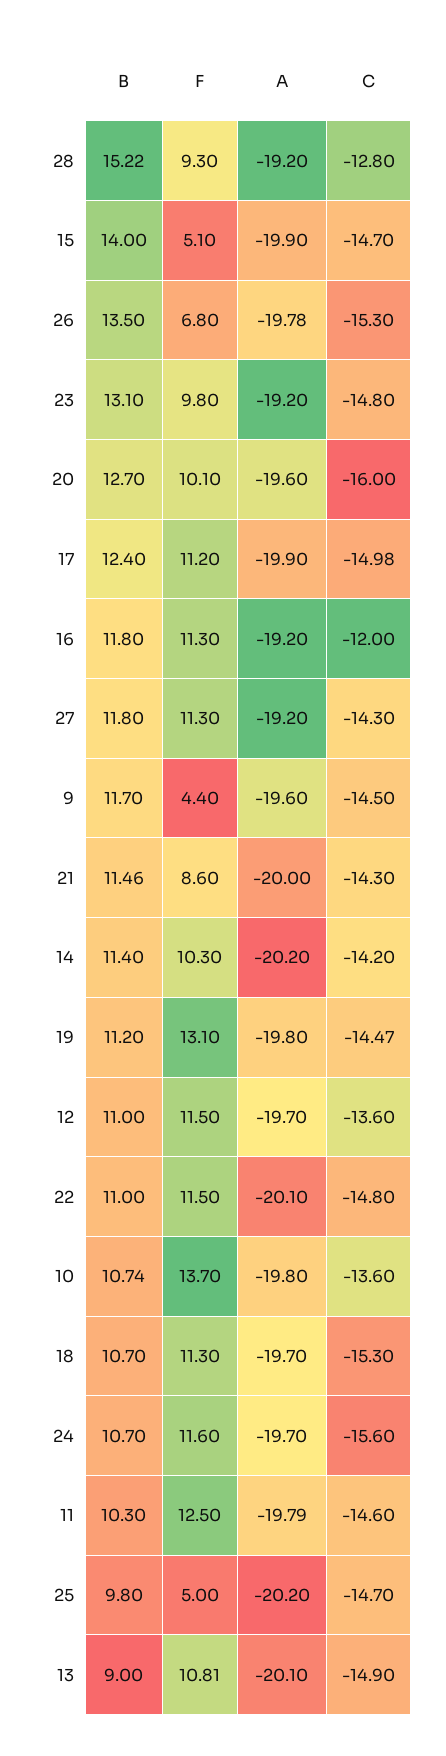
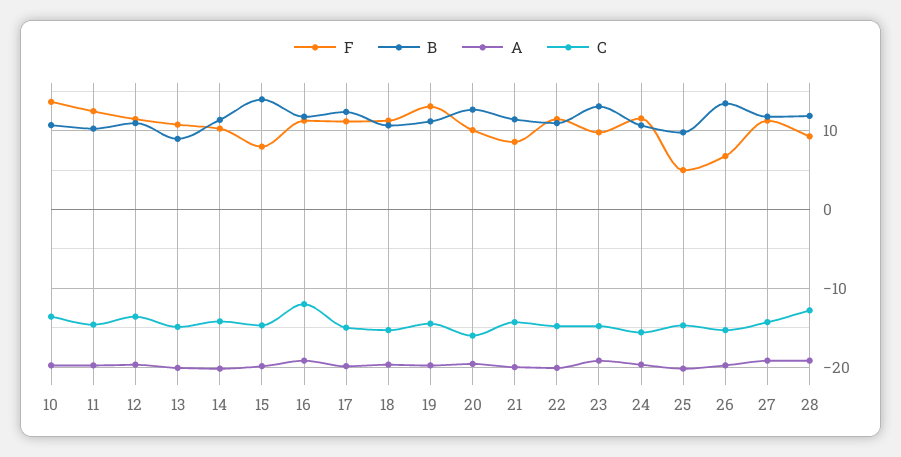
B, 28: 15.22 -> 12
F, 15: 5.1 -> 8
B, 9: 11.7 -> none
F, 9: 4.4 -> none
A, 9: -19.6 -> none
C, 9: -14.5 -> none

